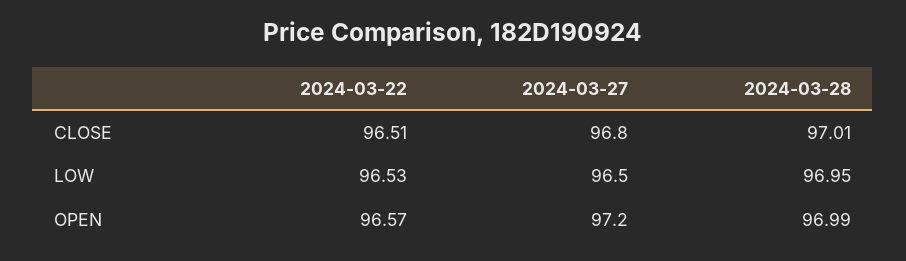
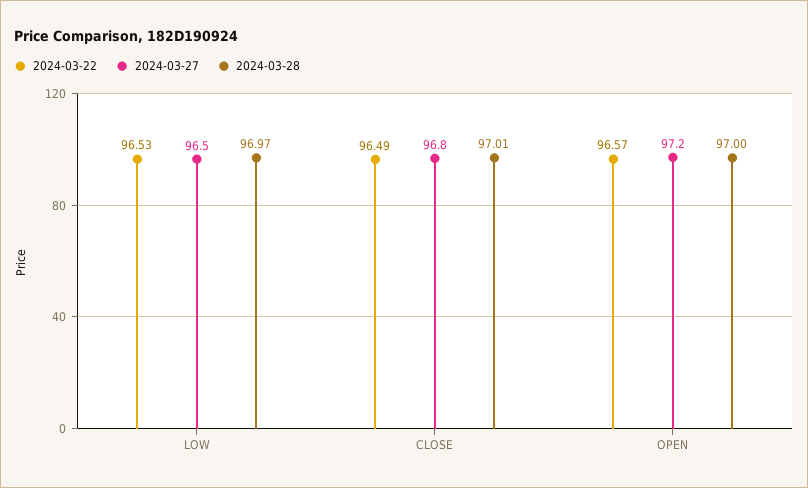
2024-03-22, CLOSE: 96.51 -> 96.49
2024-03-28, LOW: 96.95 -> 96.97
2024-03-28, OPEN: 96.99 -> 97

